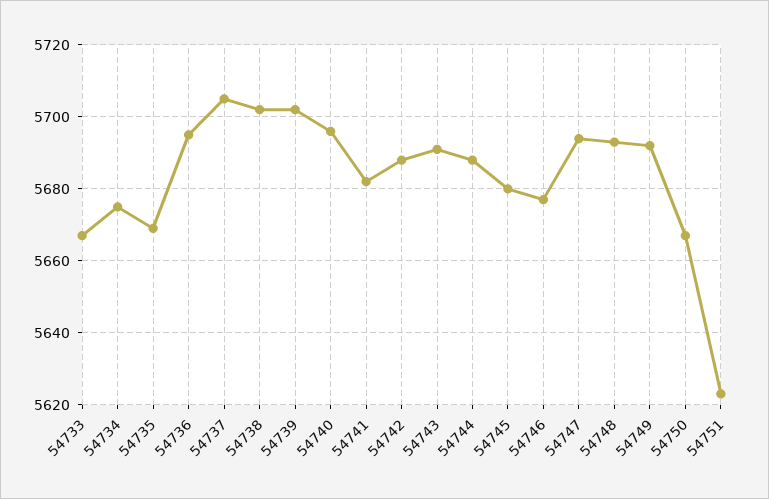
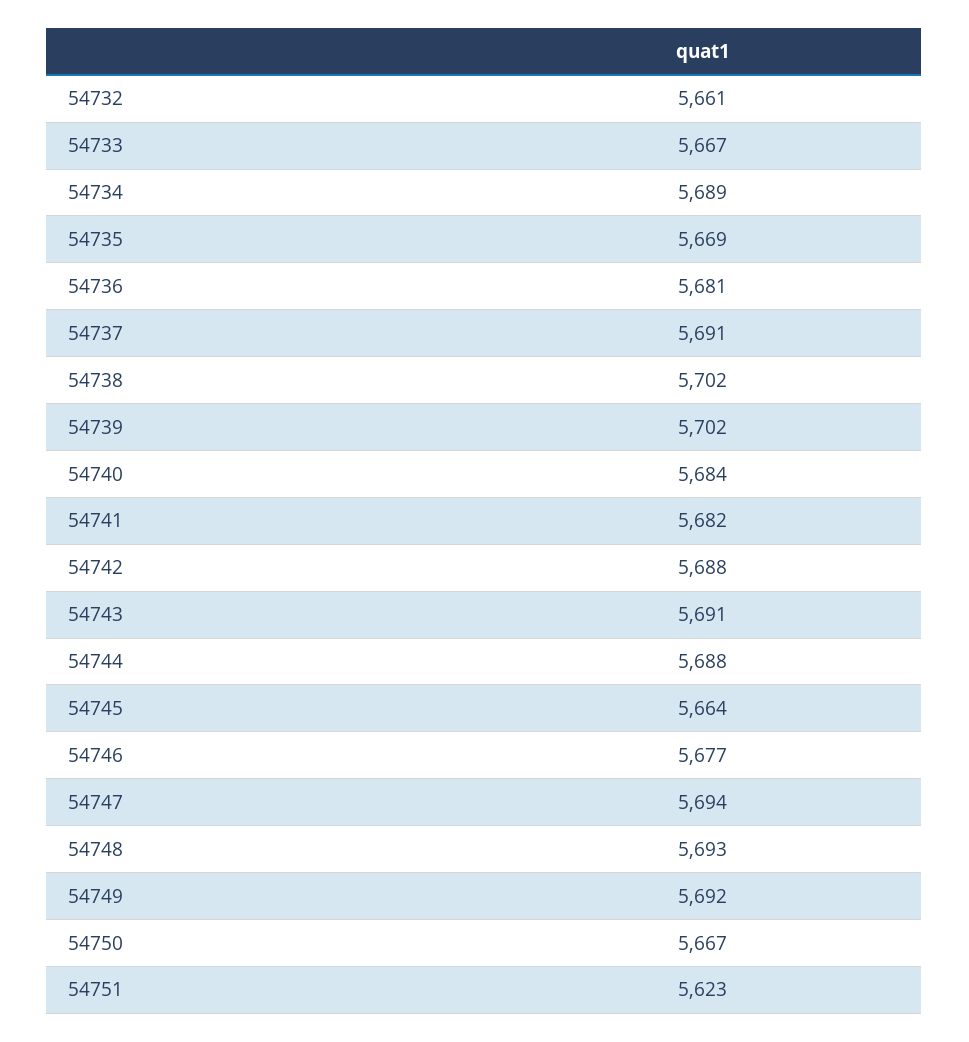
54734: 5675 -> 5689
54736: 5695 -> 5681
54737: 5705 -> 5691
54740: 5695 -> 5684
54745: 5680 -> 5664
54732: none -> 5661

